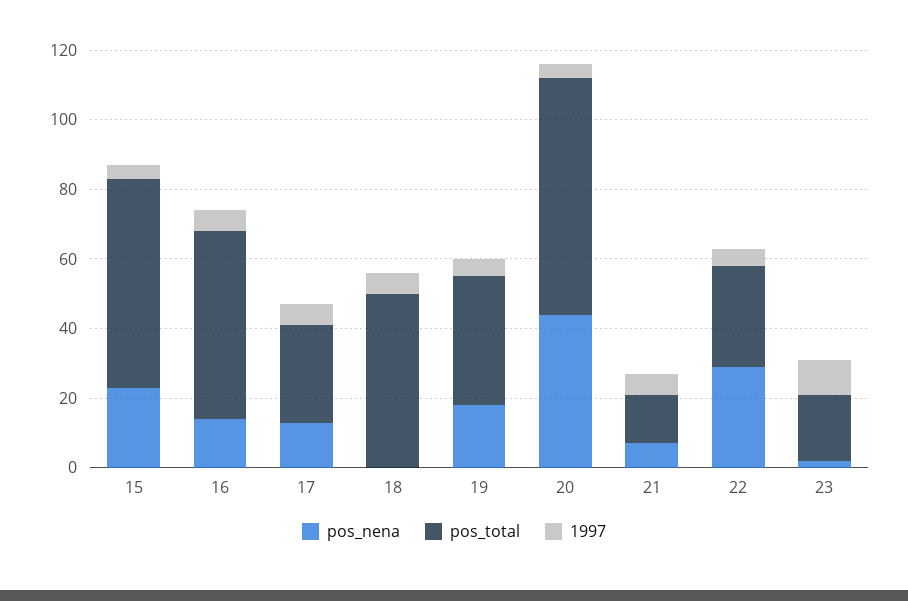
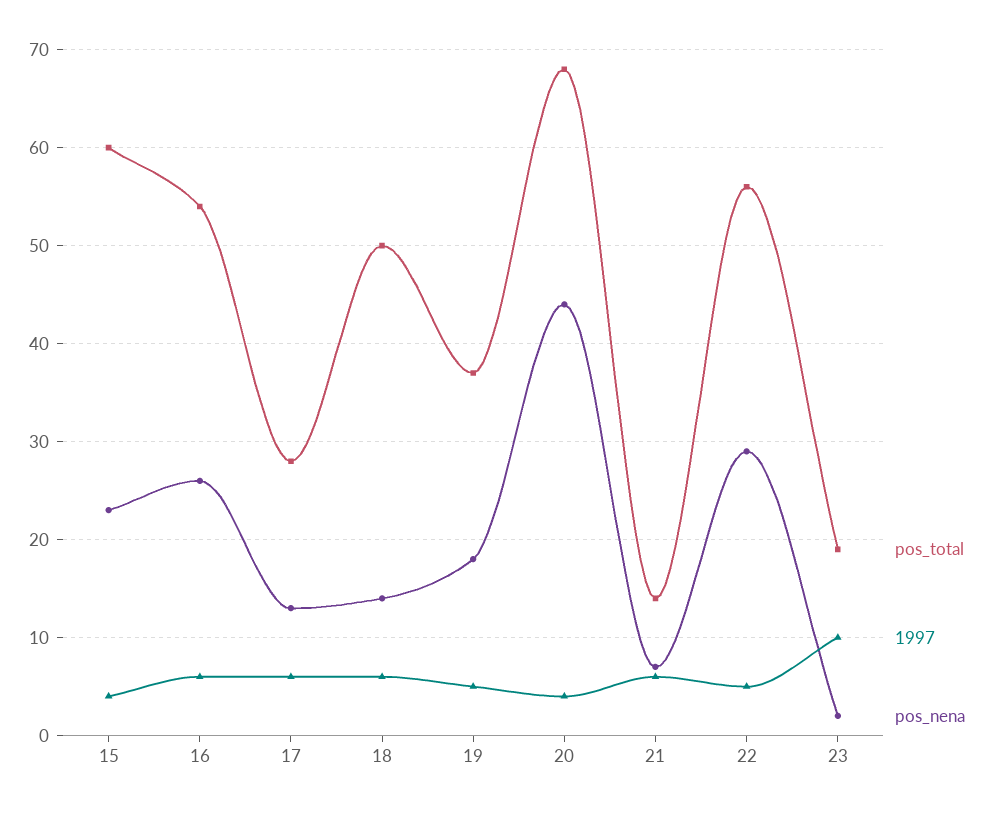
pos_nena, 16: 15 -> 26
pos_nena, 18: 0 -> 14
pos_total, 22: 30 -> 56

